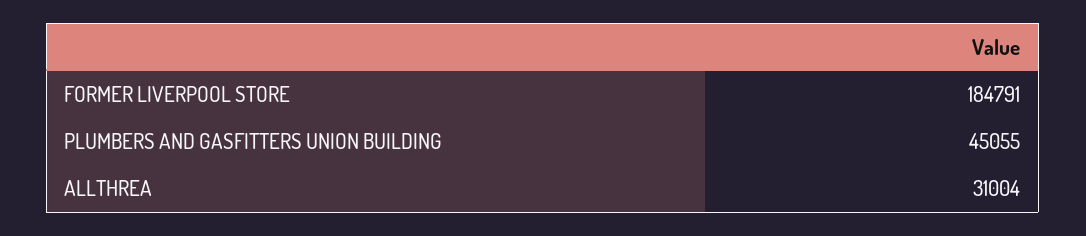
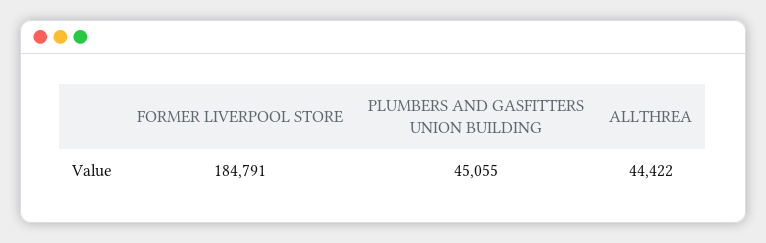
ALLTHREA: 31004 -> 44422

